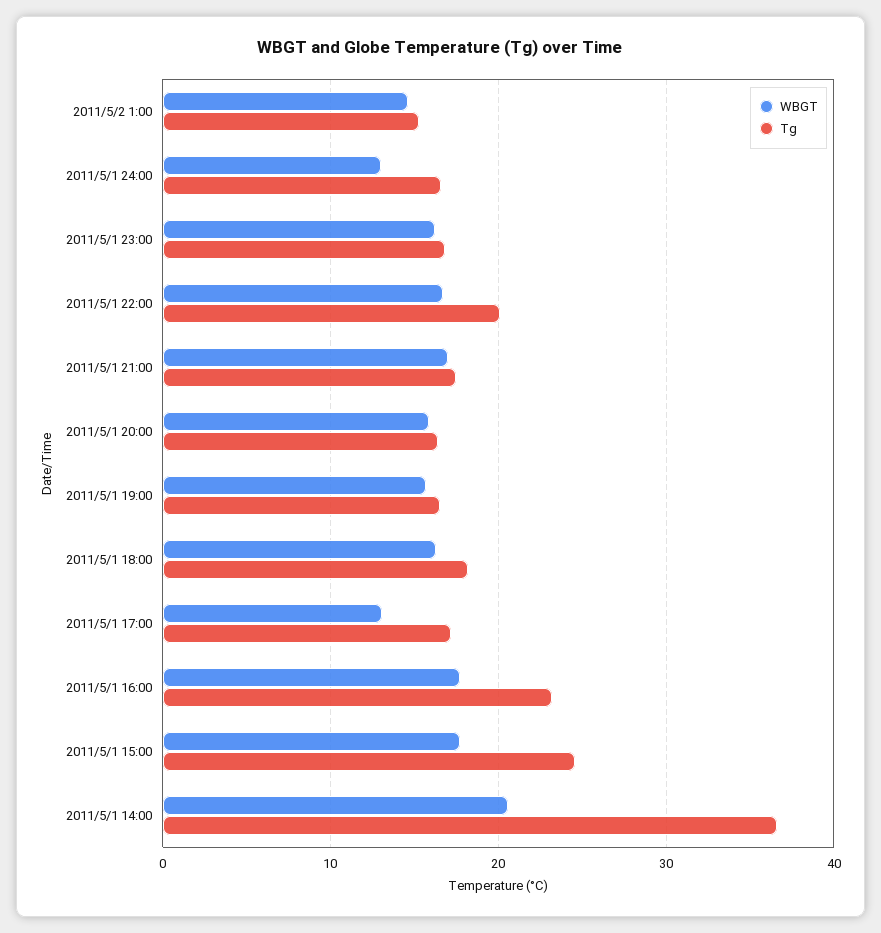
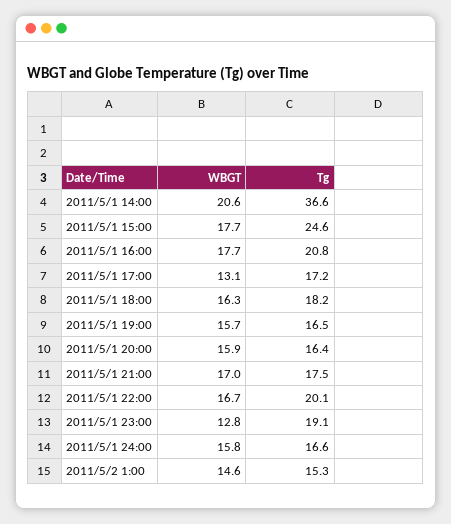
WBGT, 2011/5/1 24:00: 13 -> 15.8
WBGT, 2011/5/1 23:00: 16 -> 12.8
Tg, 2011/5/1 23:00: 17 -> 19.1
Tg, 2011/5/1 16:00: 23 -> 20.8

